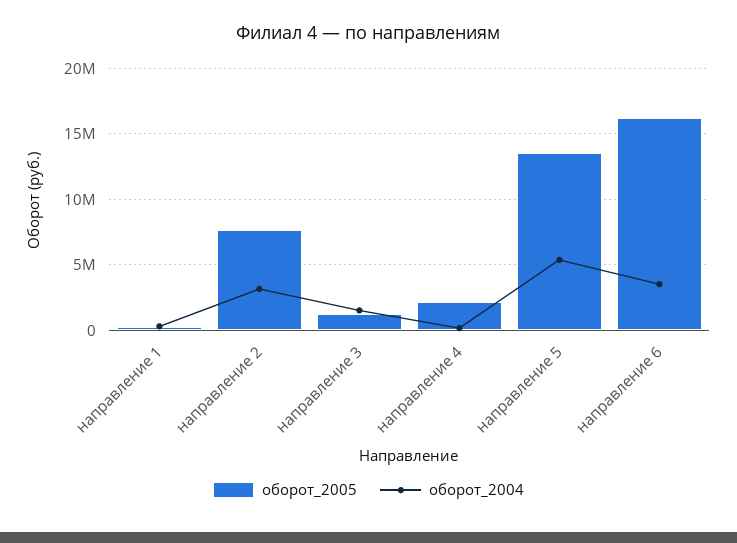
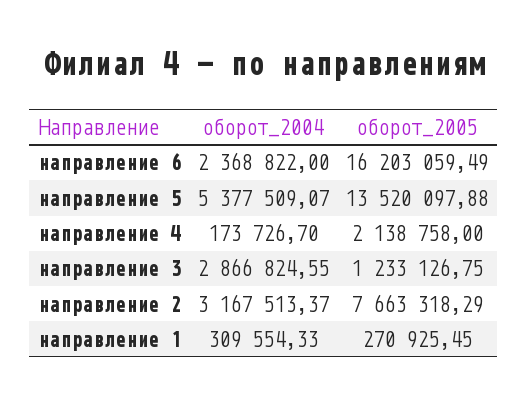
оборот_2004, направление 3: 1500000 -> 2866824.55
оборот_2004, направление 6: 3500000 -> 2368822

